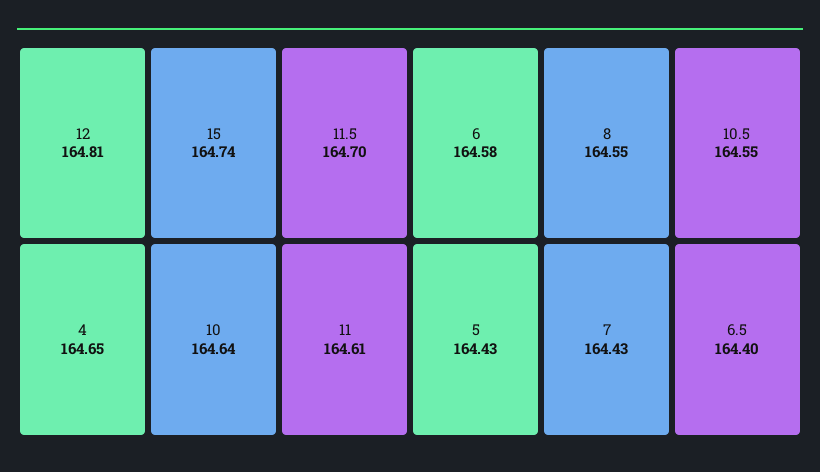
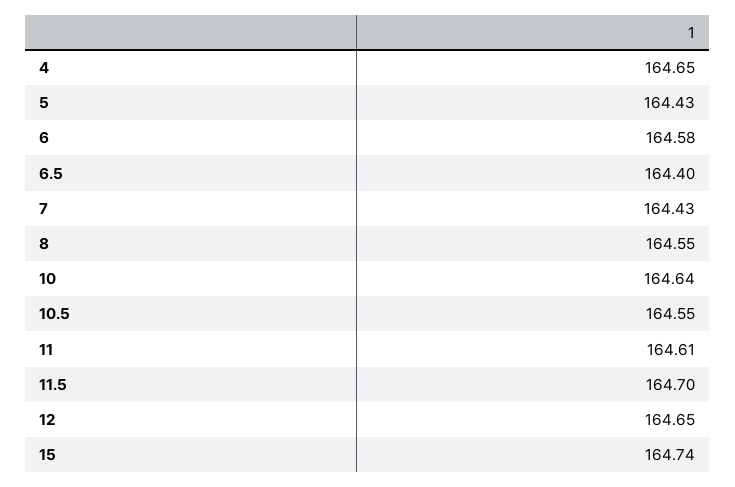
12: 164.81 -> 164.65

